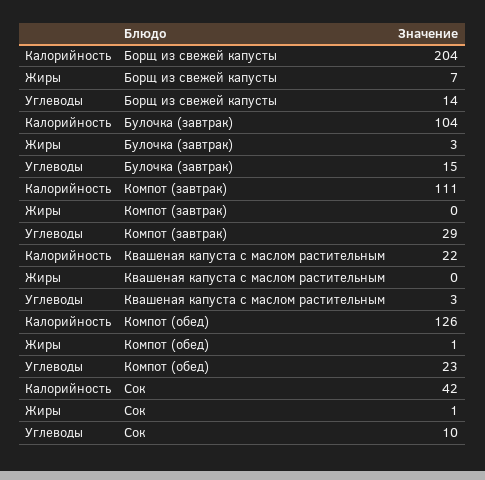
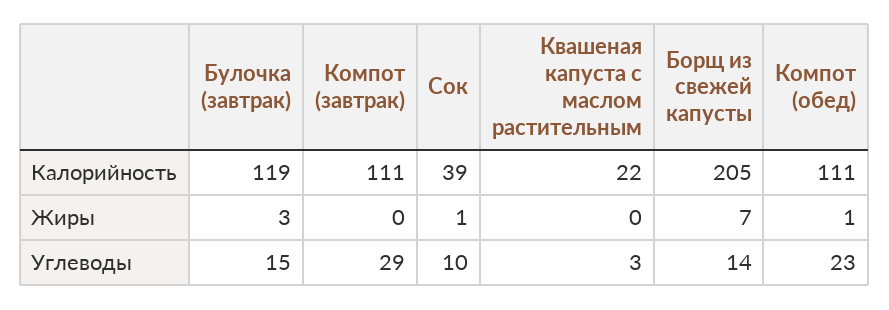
Калорийность, Борщ из свежей капусты: 204 -> 205
Калорийность, Булочка (завтрак): 104 -> 119
Калорийность, Компот (обед): 126 -> 111
Калорийность, Сок: 42 -> 39

